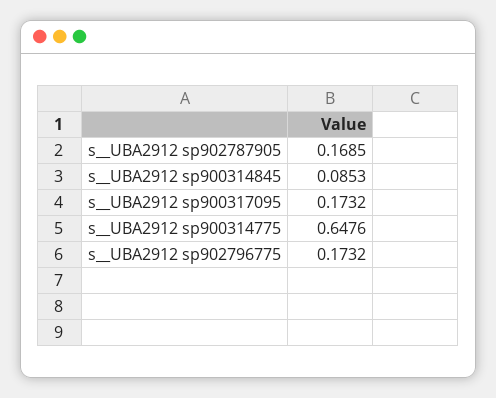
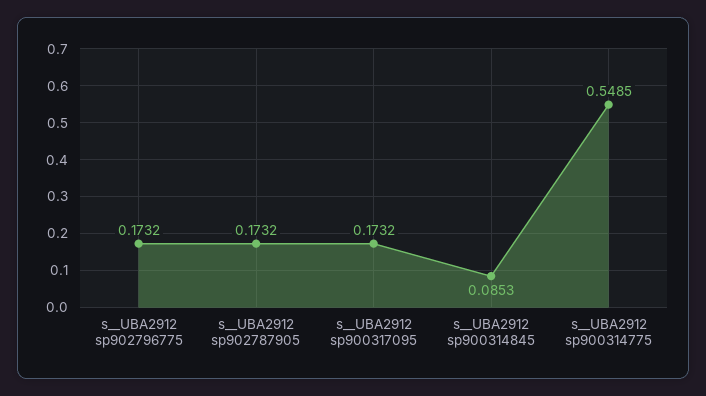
s__UBA2912 sp902787905: 0.1685 -> 0.1732
s__UBA2912 sp900314775: 0.6476 -> 0.5485

